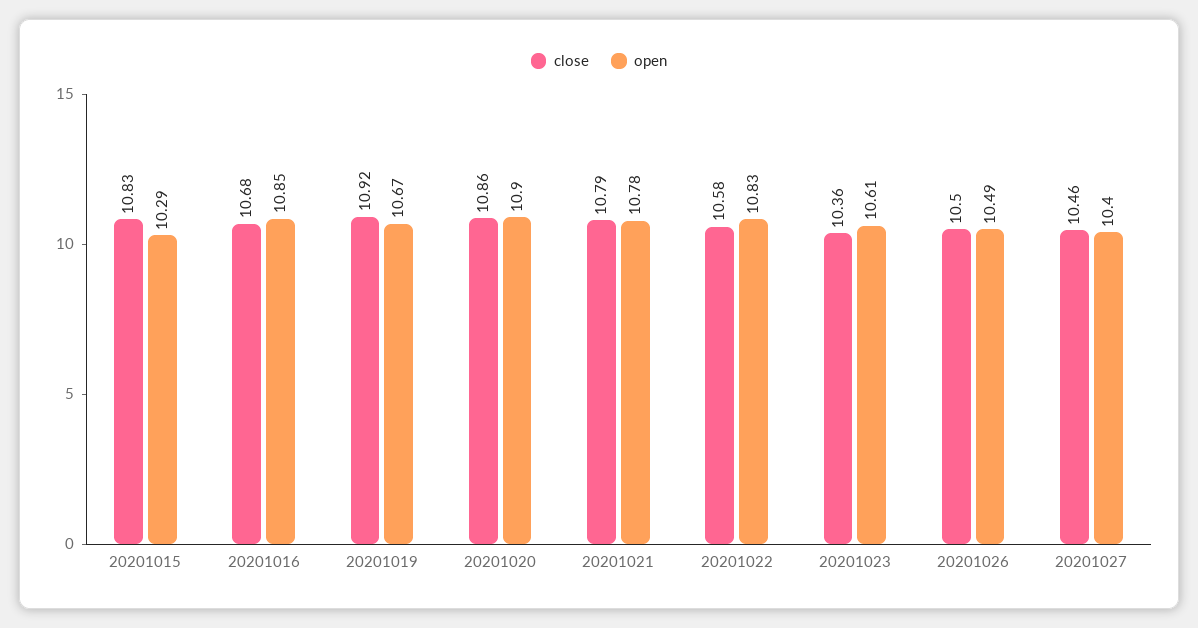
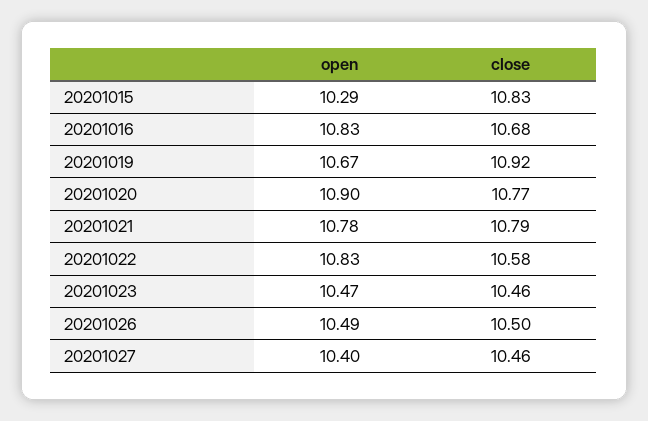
open, 20201016: 10.85 -> 10.83
close, 20201020: 10.86 -> 10.77
close, 20201023: 10.36 -> 10.46
open, 20201023: 10.61 -> 10.47

